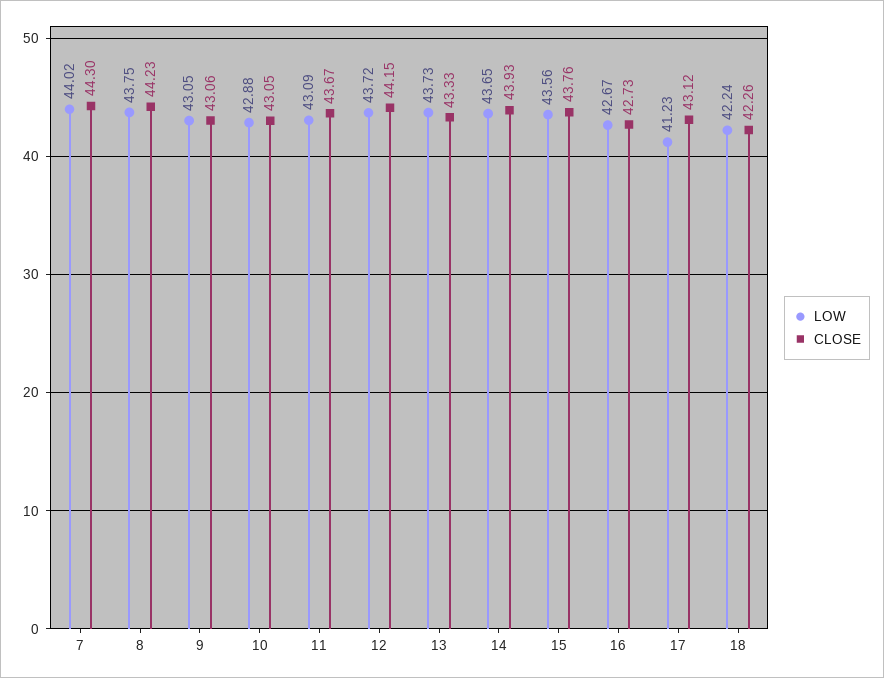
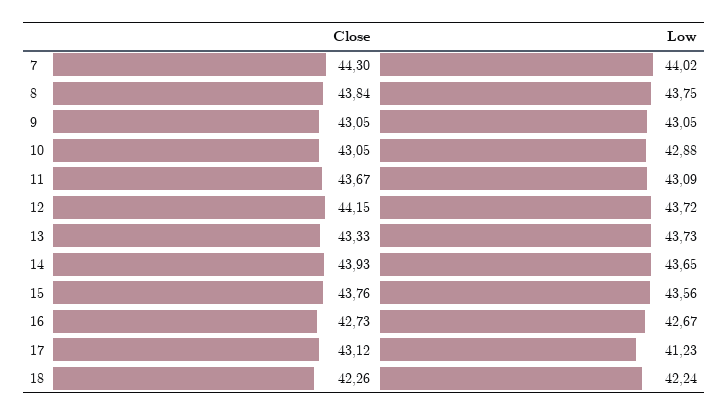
CLOSE, 8: 44.23 -> 43.84
CLOSE, 9: 43.06 -> 43.05

